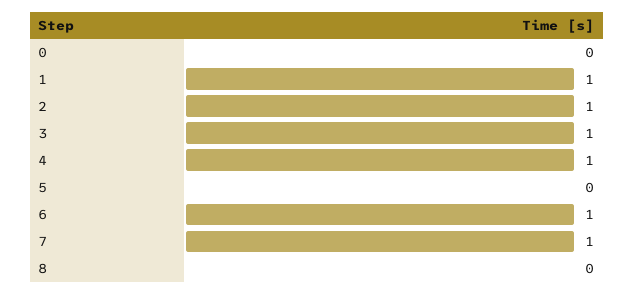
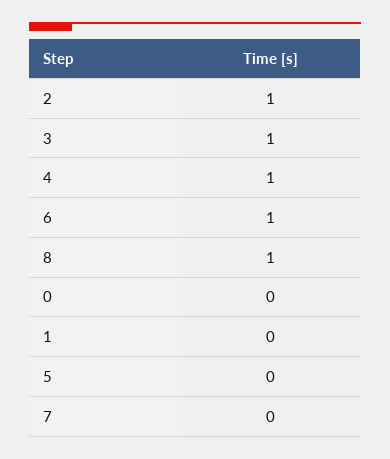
1: 1 -> 0
7: 1 -> 0
8: 0 -> 1

